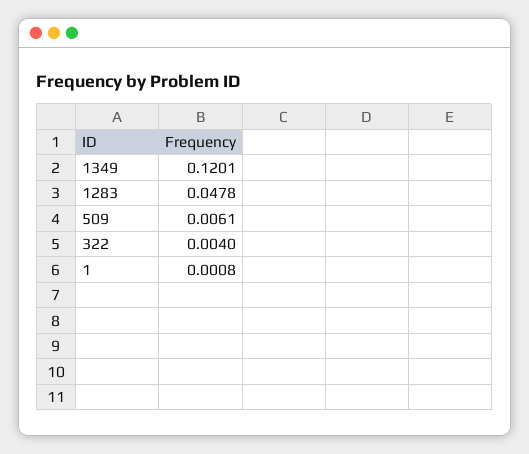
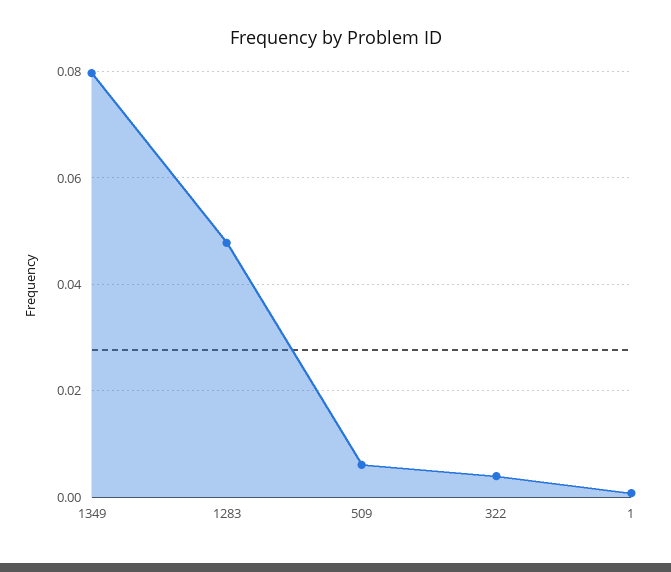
1349: 0.1201 -> 0.08

